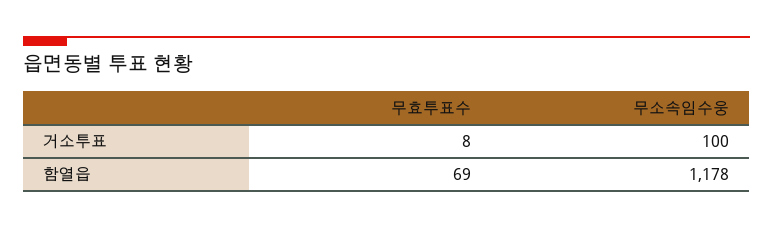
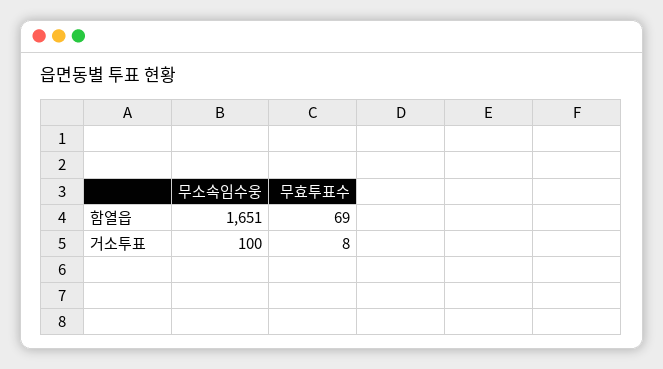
무소속임수웅, 함열읍: 1178 -> 1651

